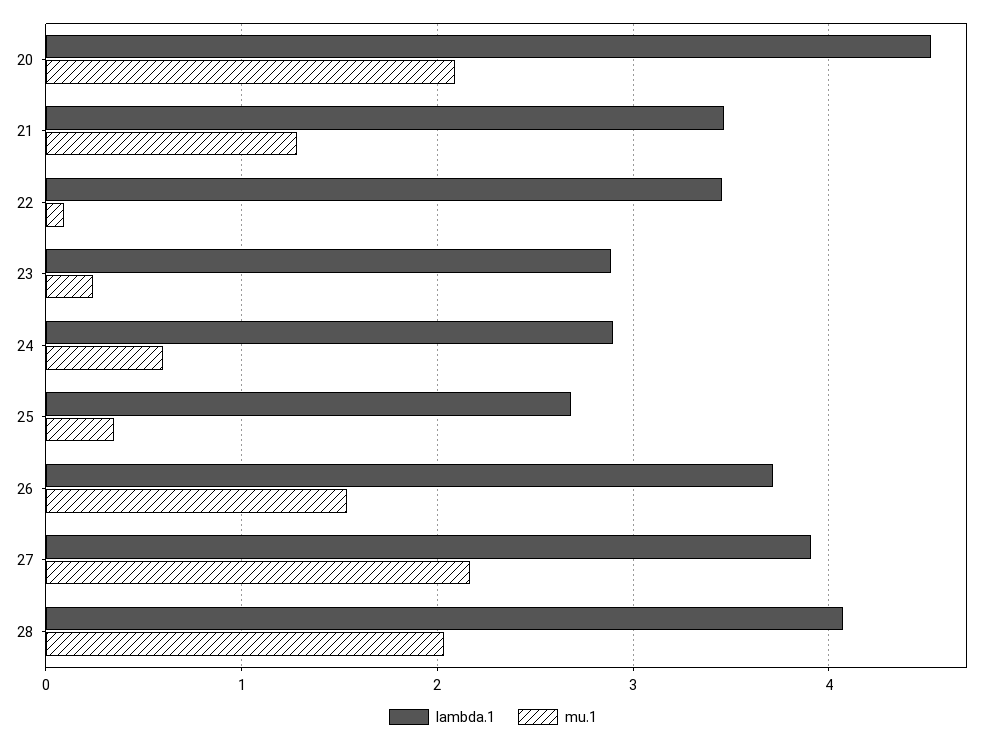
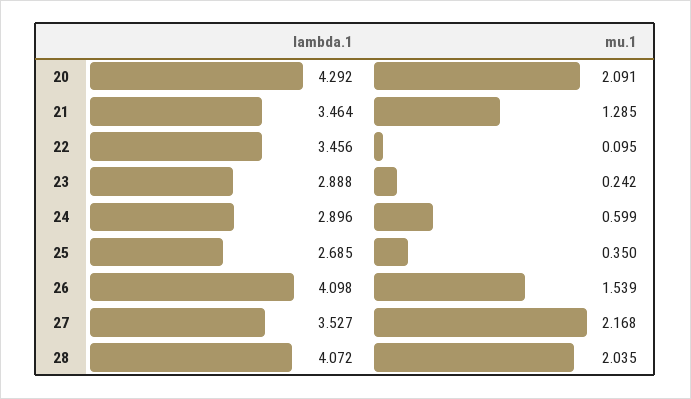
lambda.1, 20: 4.5 -> 4.292
lambda.1, 26: 3.7 -> 4.098
lambda.1, 27: 3.9 -> 3.527

